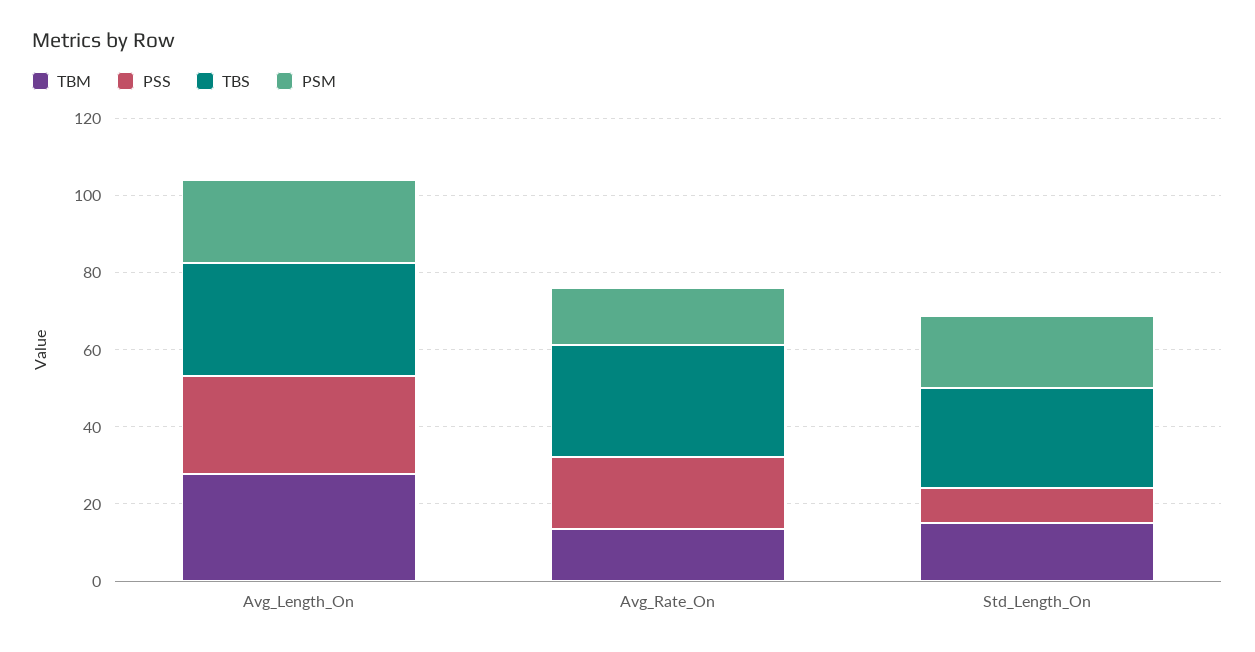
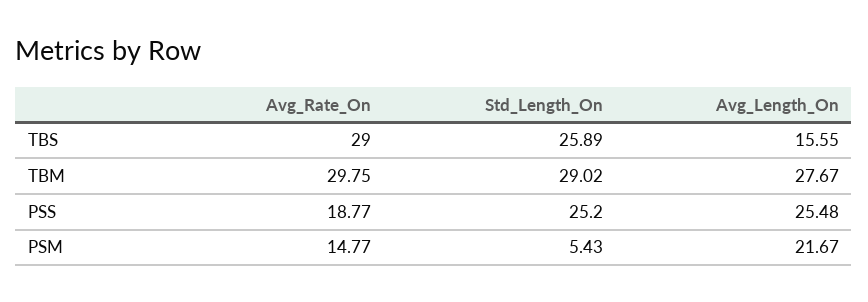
TBS, Avg_Length_On: 30 -> 15.55
TBM, Avg_Rate_On: 15 -> 29.75
TBM, Std_Length_On: 15 -> 29.02
PSS, Std_Length_On: 10 -> 25.2
PSM, Std_Length_On: 20 -> 5.43

